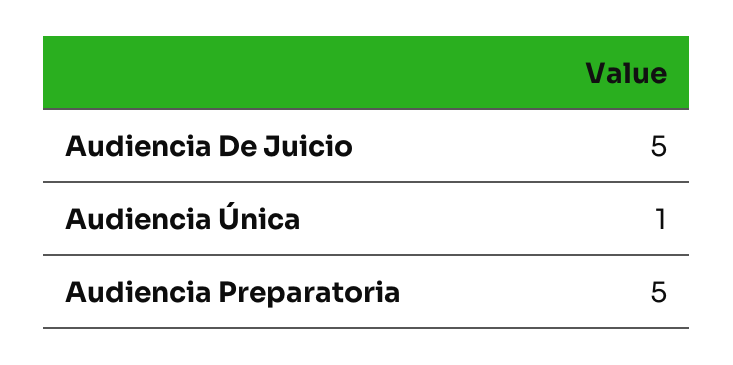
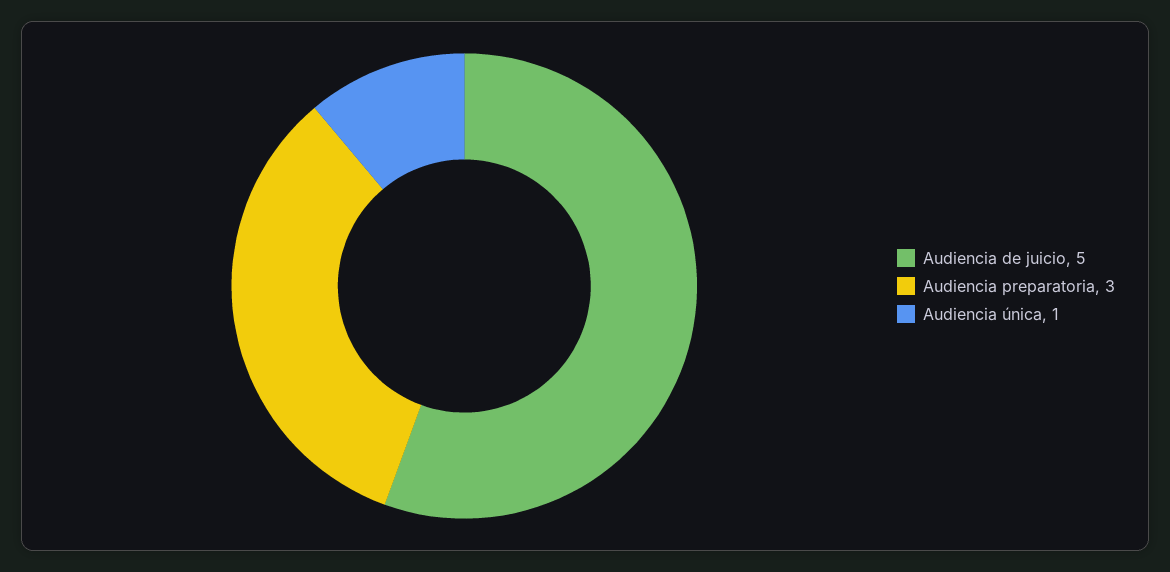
Audiencia Preparatoria: 5 -> 3

